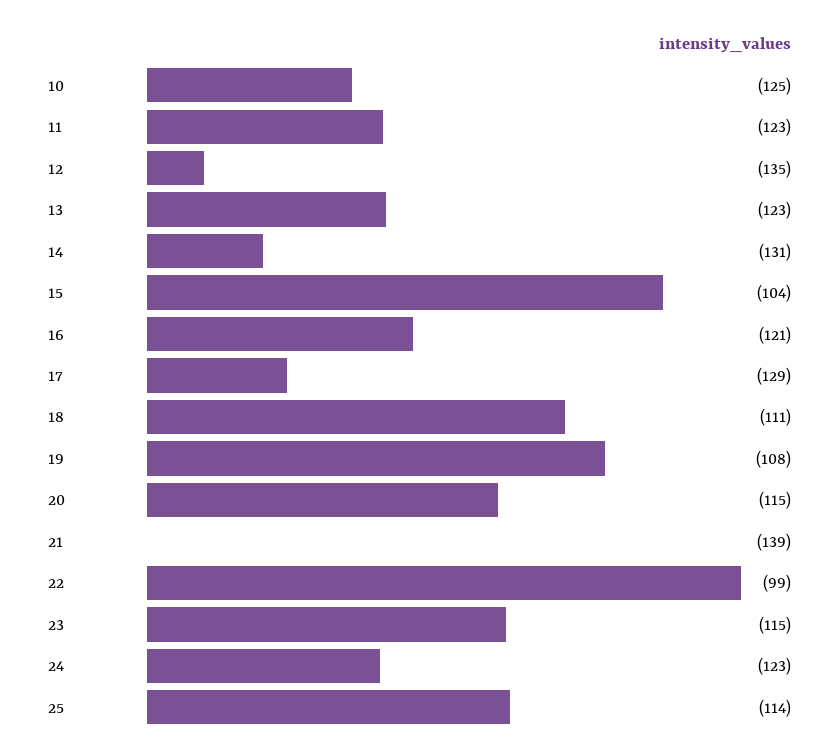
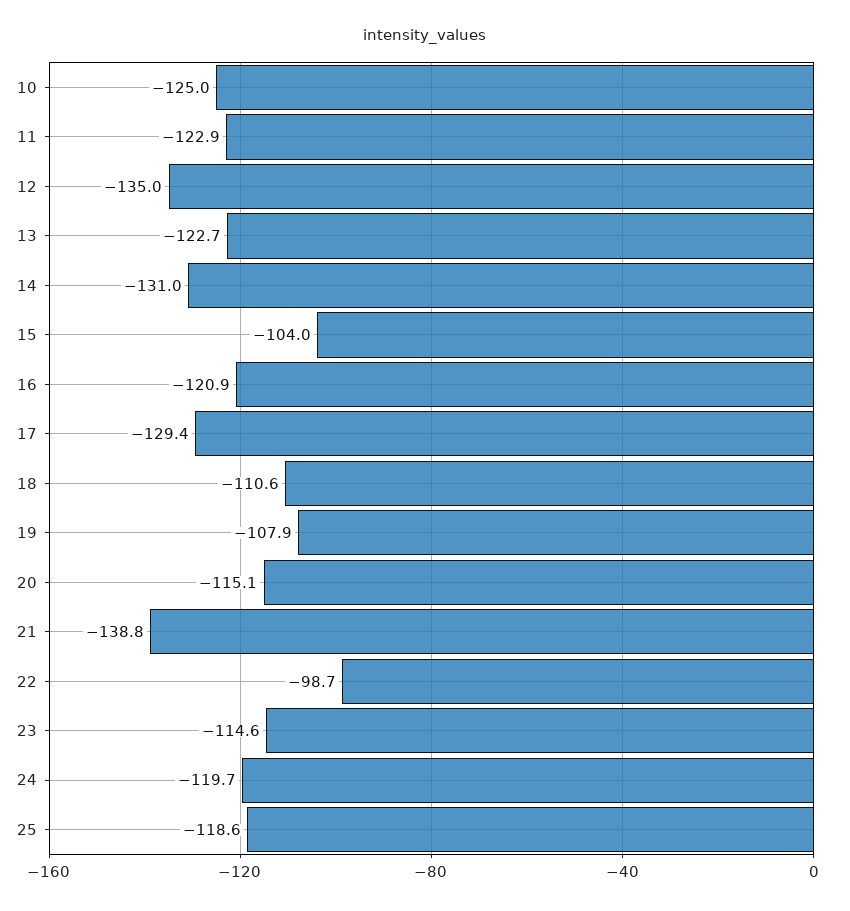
24: -123 -> -119.7
25: -114 -> -118.6

